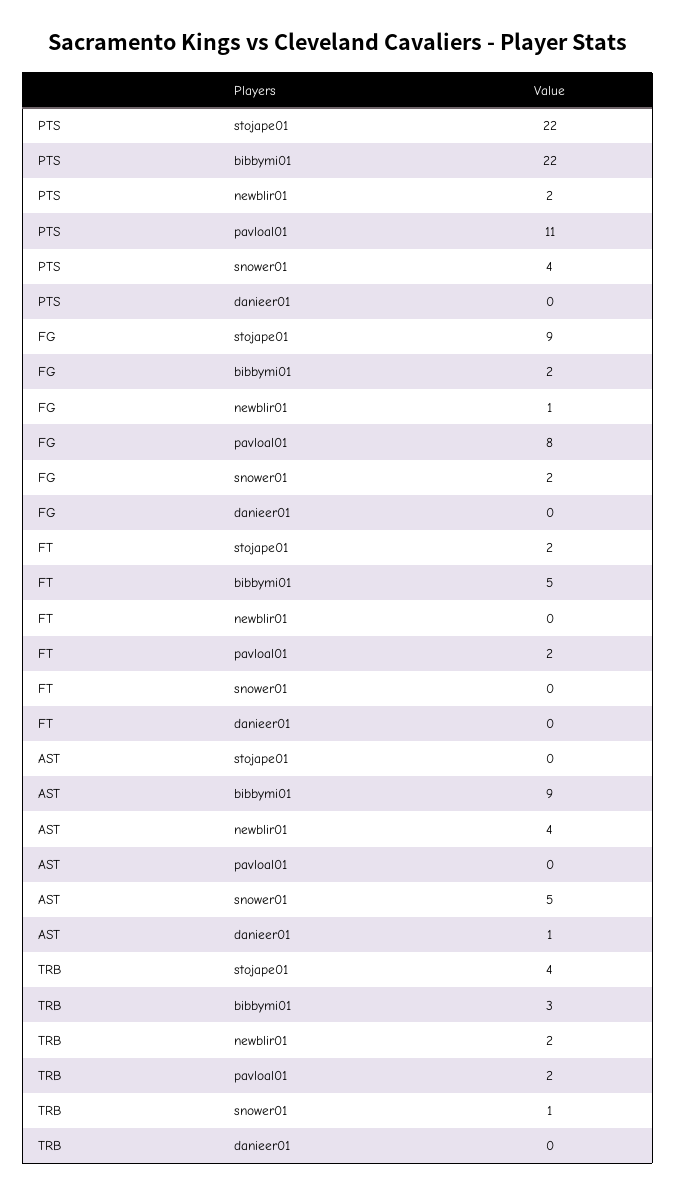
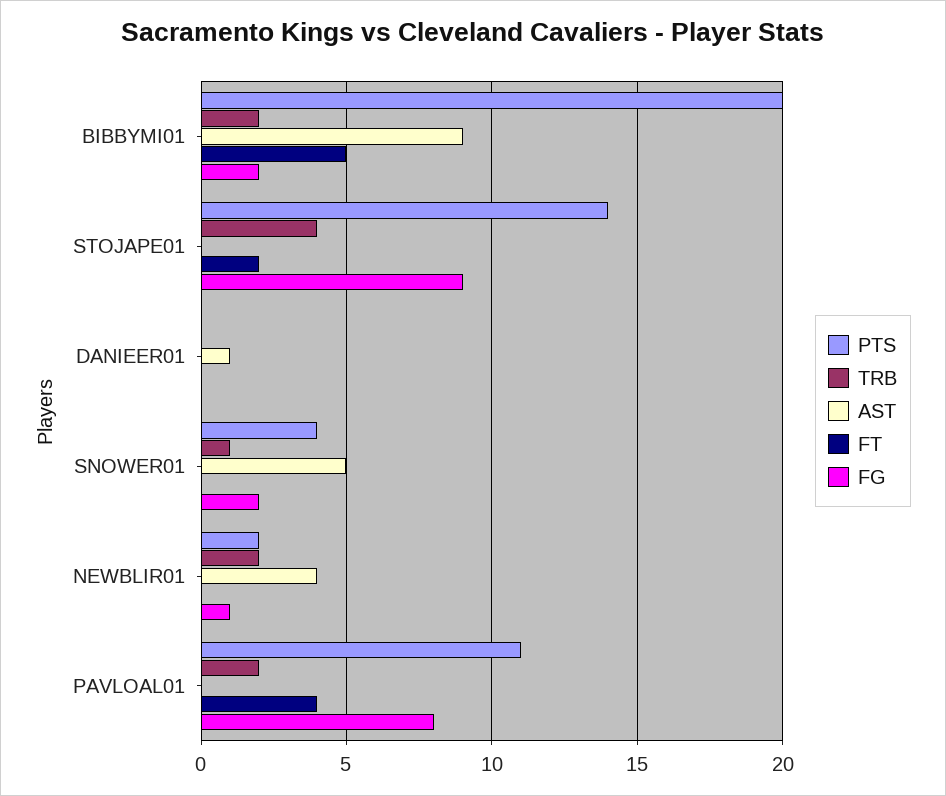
PTS, stojape01: 22 -> 14
PTS, bibbymi01: 22 -> 20
FT, pavloal01: 2 -> 4
TRB, bibbymi01: 3 -> 2

